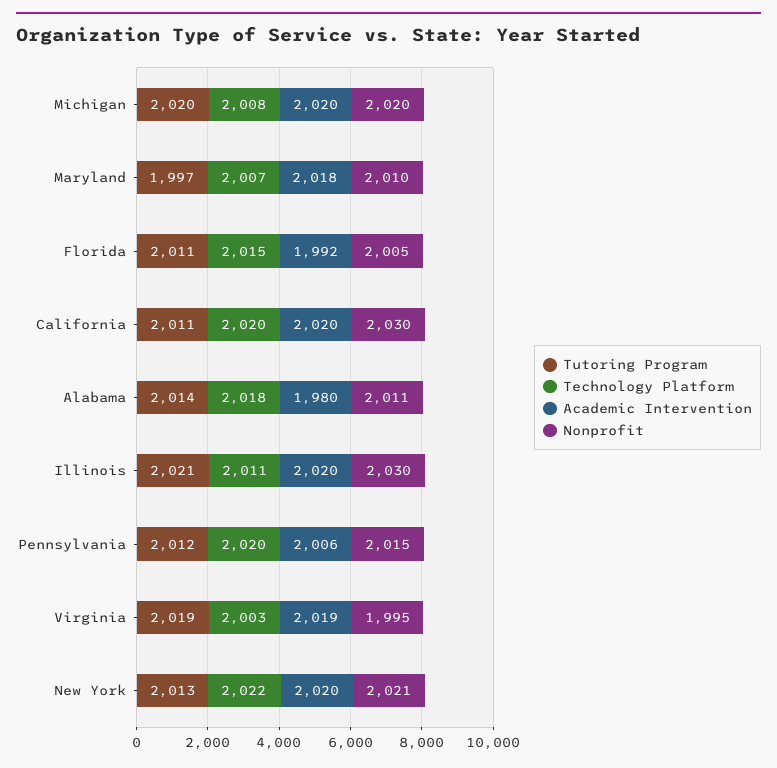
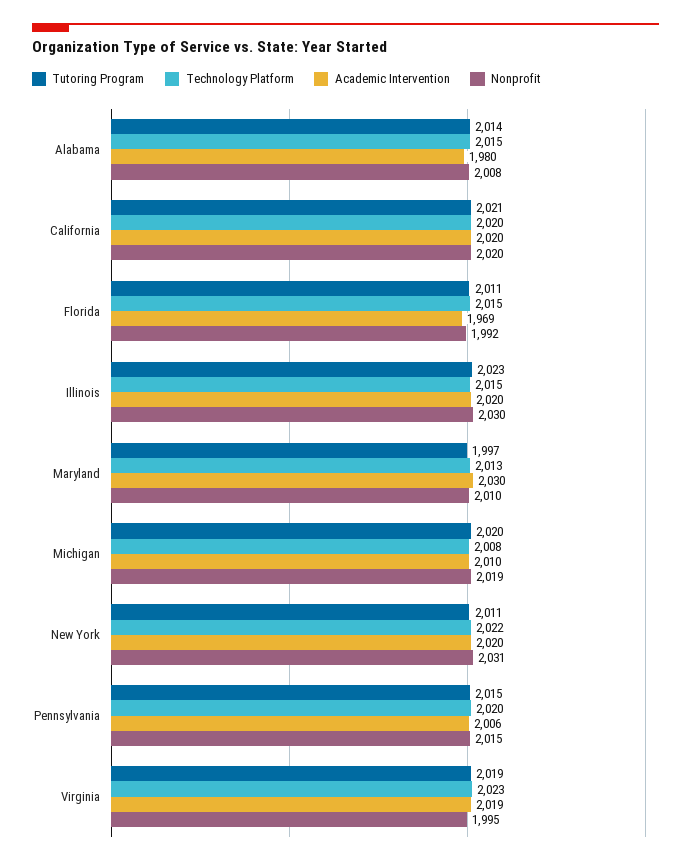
Academic Intervention, Michigan: 2020 -> 2010
Nonprofit, Michigan: 2020 -> 2019
Technology Platform, Maryland: 2007 -> 2013
Academic Intervention, Maryland: 2018 -> 2030
Academic Intervention, Florida: 1992 -> 1969
Nonprofit, Florida: 2005 -> 1992
Tutoring Program, California: 2011 -> 2021
Nonprofit, California: 2030 -> 2020
Technology Platform, Alabama: 2018 -> 2015
Nonprofit, Alabama: 2011 -> 2008
Tutoring Program, Illinois: 2021 -> 2023
Technology Platform, Illinois: 2011 -> 2015
Tutoring Program, Pennsylvania: 2012 -> 2015
Technology Platform, Virginia: 2003 -> 2023
Tutoring Program, New York: 2013 -> 2011
Nonprofit, New York: 2021 -> 2031

